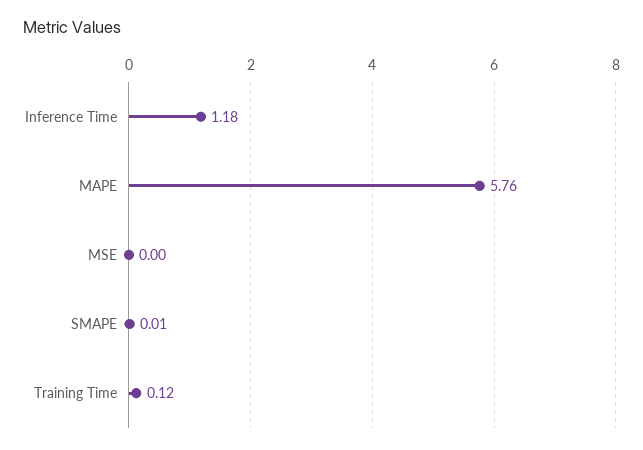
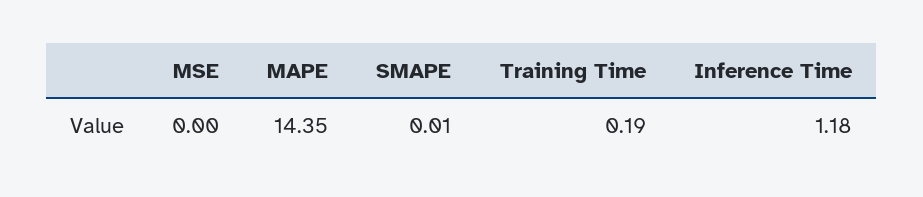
MAPE: 5.76 -> 14.35
Training Time: 0.12 -> 0.19

